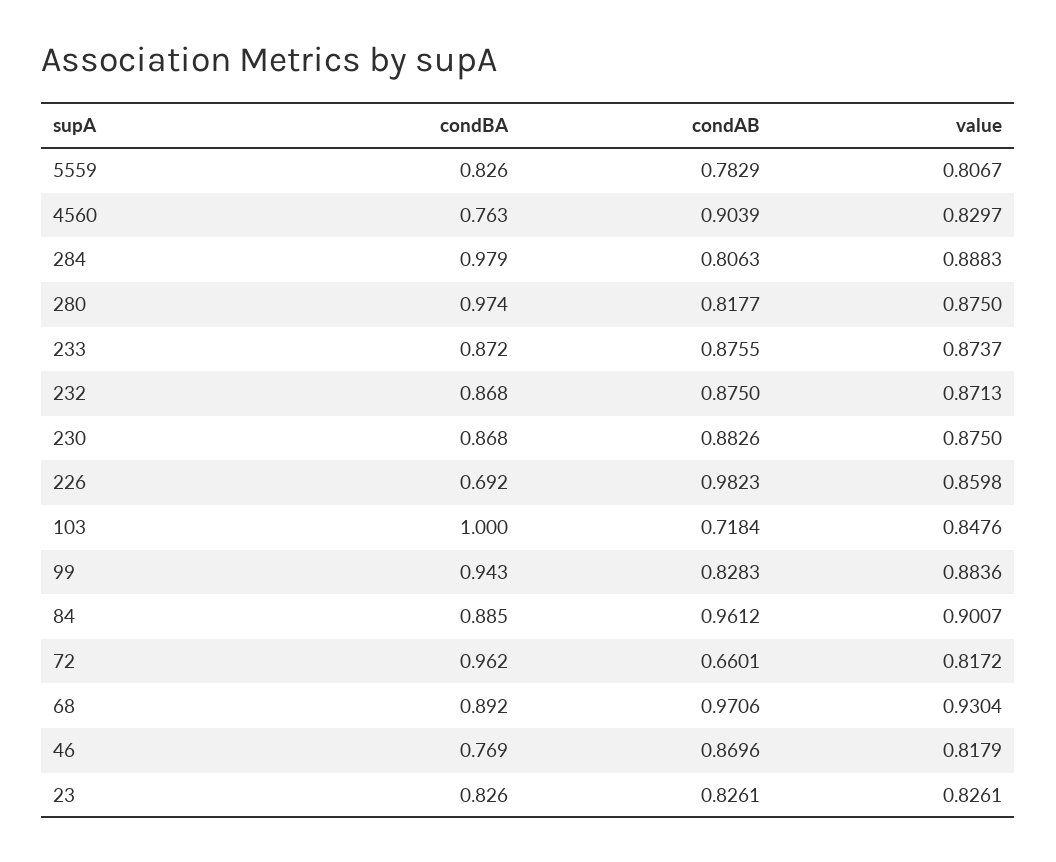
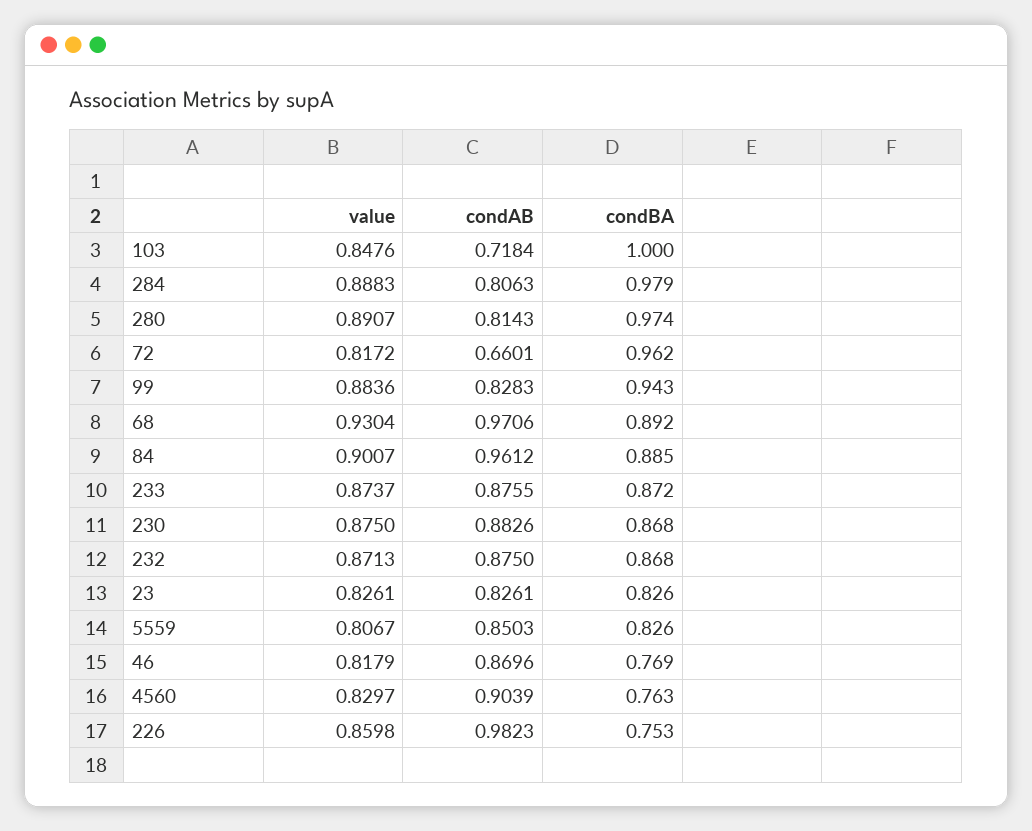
condAB, 5559: 0.7829 -> 0.8503
condAB, 280: 0.8177 -> 0.8143
value, 280: 0.875 -> 0.8907
condBA, 226: 0.692 -> 0.753

